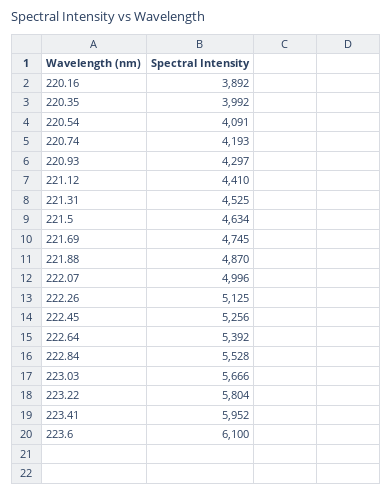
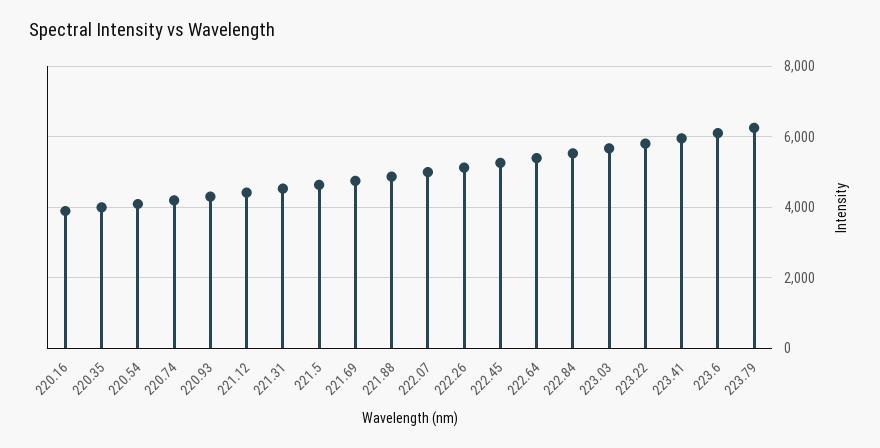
223.79: none -> 6200

